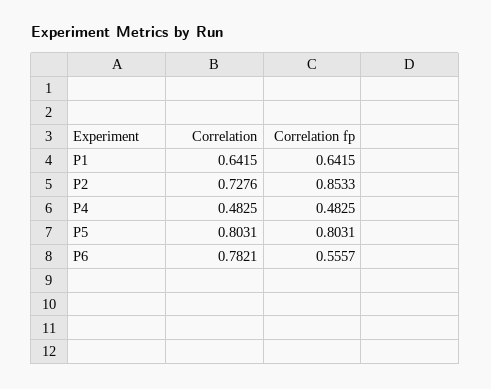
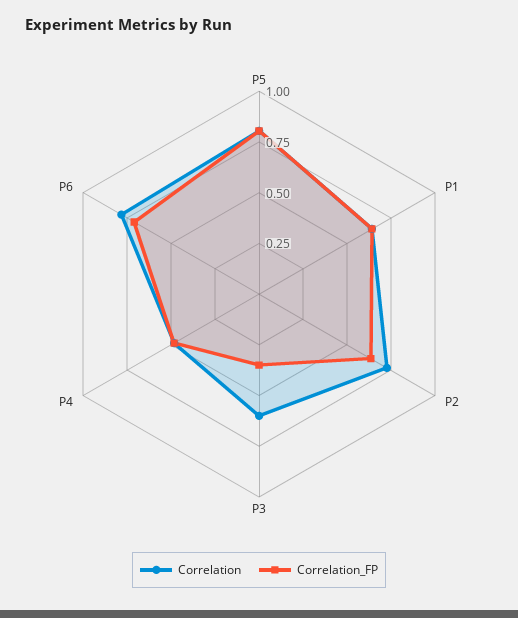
Correlation fp, P2: 0.8533 -> 0.65
Correlation fp, P6: 0.5557 -> 0.7
Correlation, P3: none -> 0.6
Correlation fp, P3: none -> 0.35

